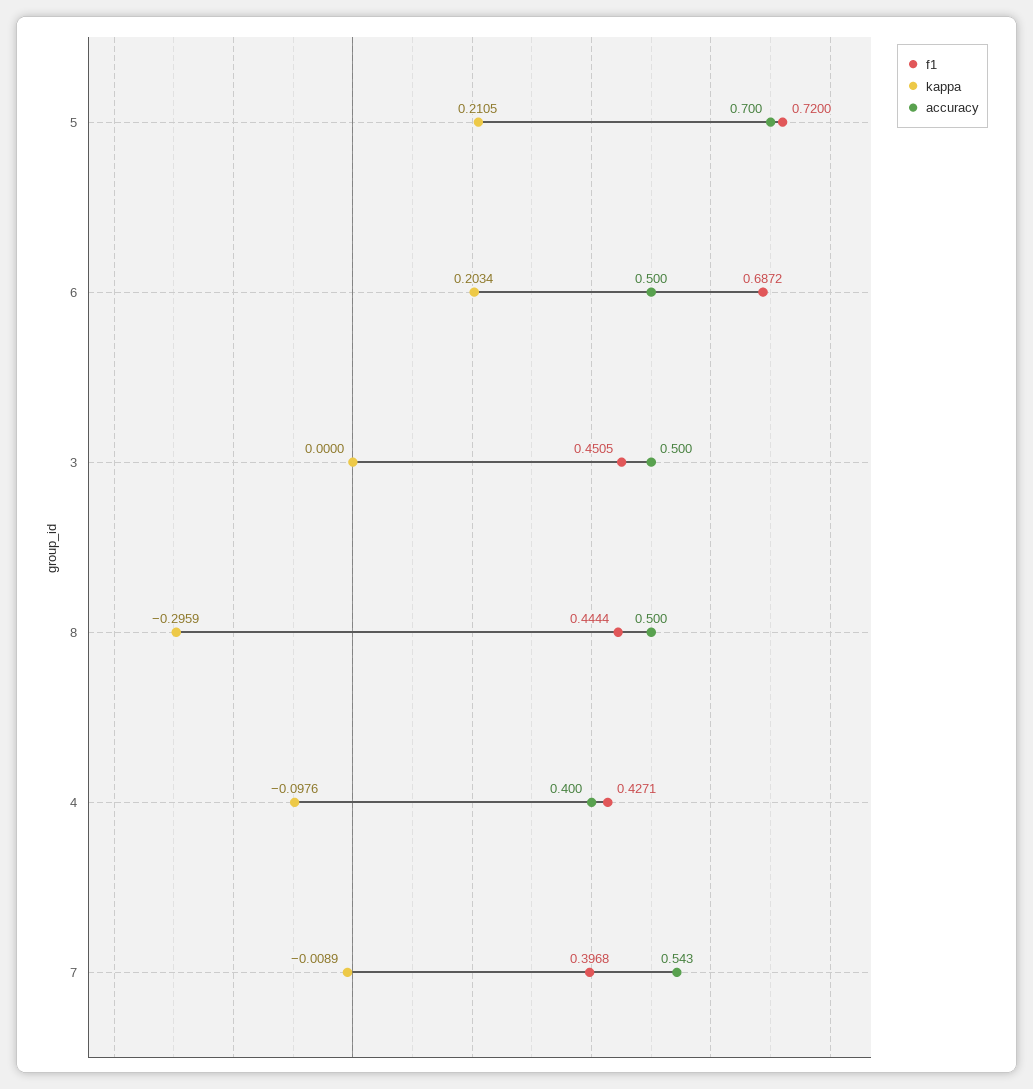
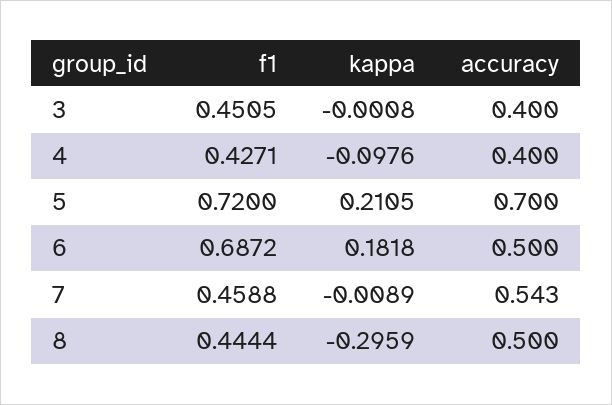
kappa, 6: 0.2034 -> 0.1818
kappa, 3: 0 -> -0.0008
accuracy, 3: 0.5 -> 0.4
f1, 7: 0.3968 -> 0.4588

